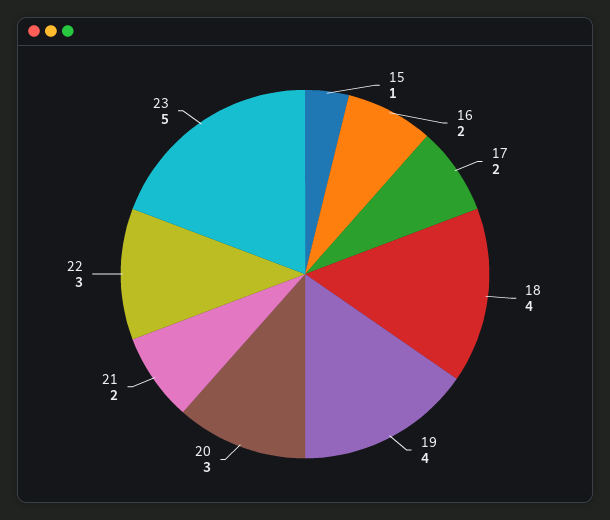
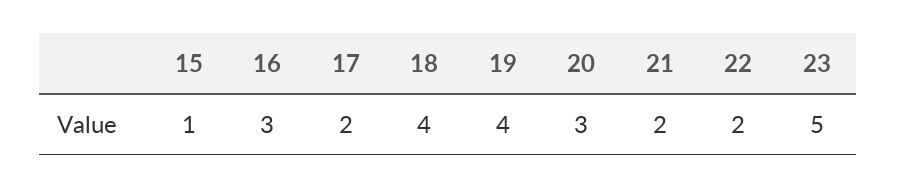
16: 2 -> 3
22: 3 -> 2

